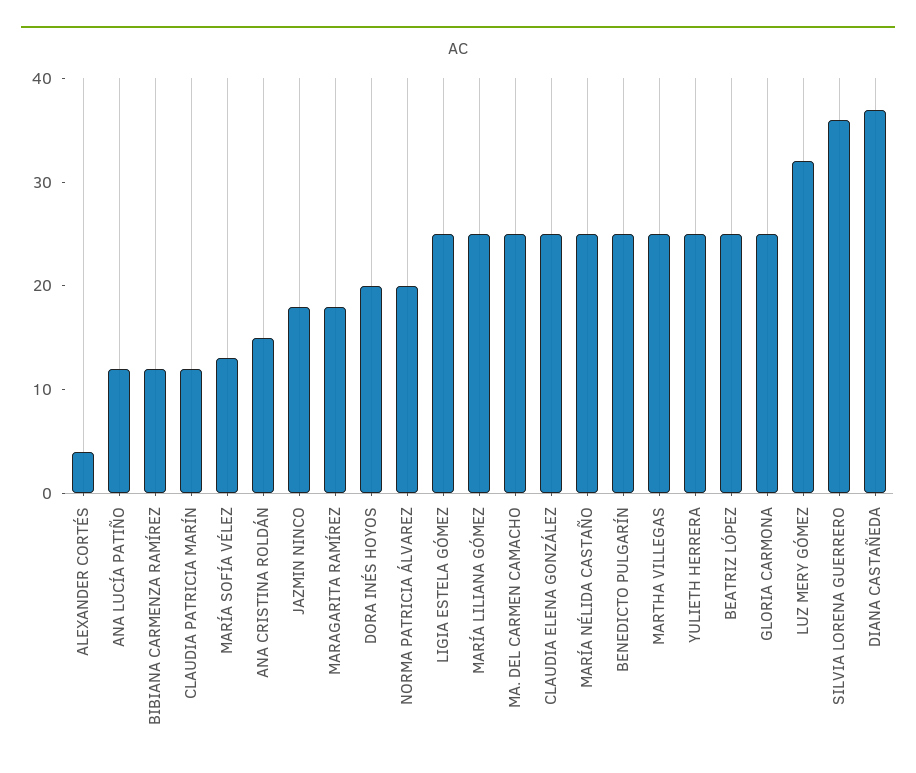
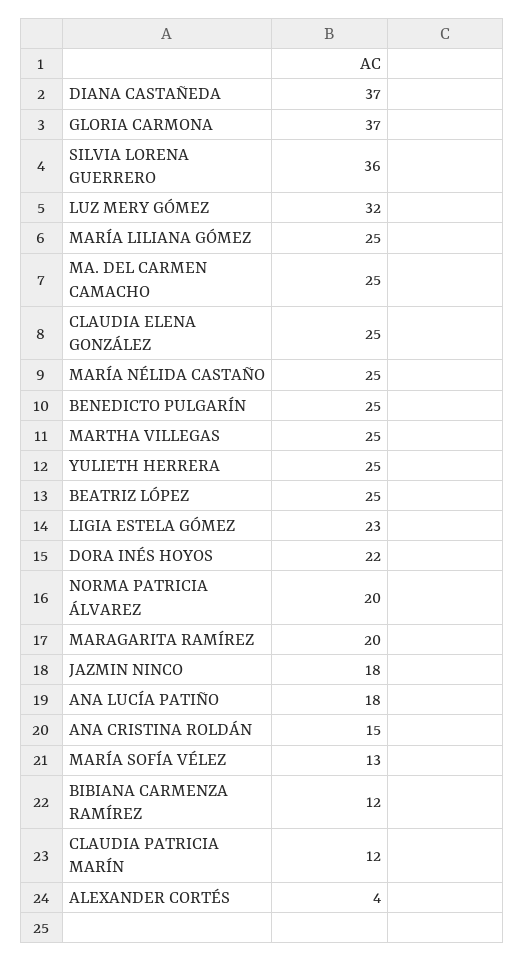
ANA LUCÍA PATIÑO: 12 -> 18
MARAGARITA RAMÍREZ: 18 -> 20
DORA INÉS HOYOS: 20 -> 22
LIGIA ESTELA GÓMEZ: 25 -> 23
GLORIA CARMONA: 25 -> 37

